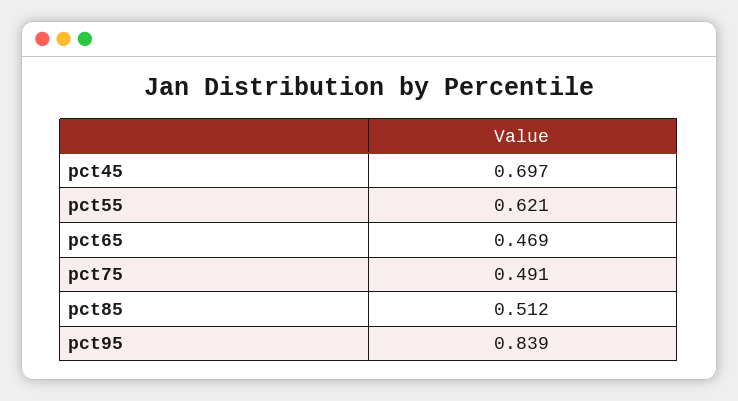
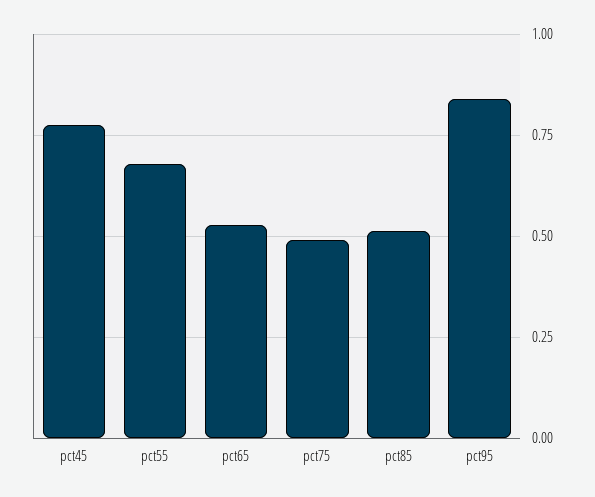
pct45: 0.697 -> 0.775
pct55: 0.621 -> 0.675
pct65: 0.469 -> 0.525

